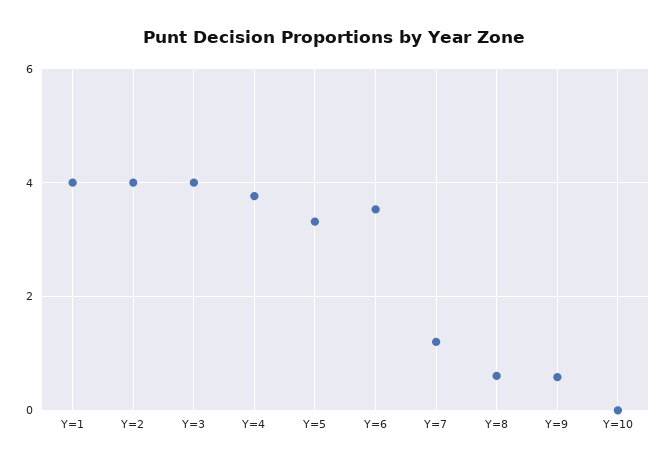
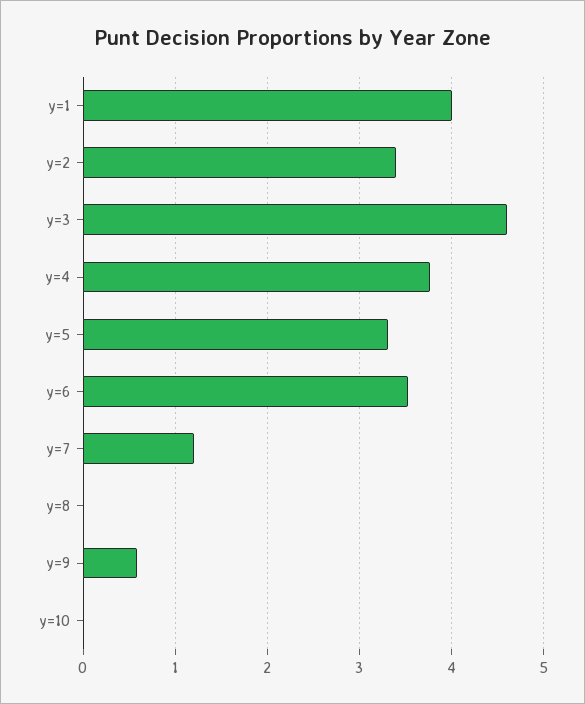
Y=2: 4 -> 3.4
Y=3: 4 -> 4.6
Y=8: 0.6 -> 0

